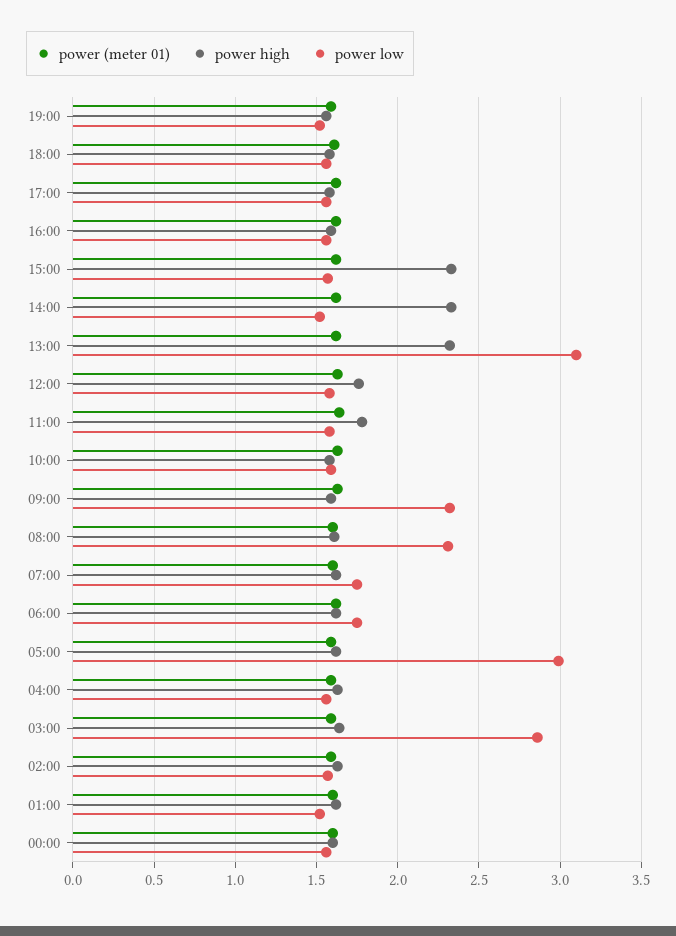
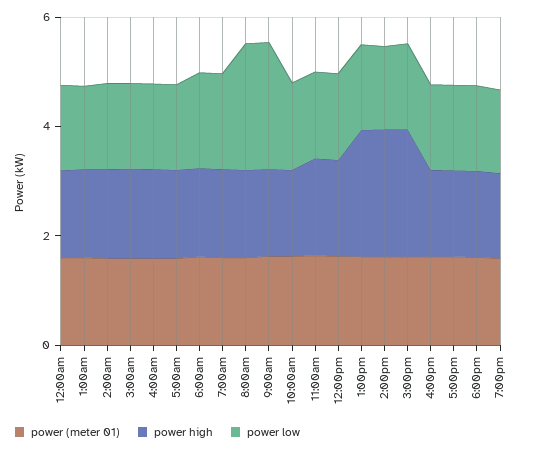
power low, 13:00: 3.1 -> 1.5
power low, 05:00: 3 -> 1.5
power low, 03:00: 2.85 -> 1.5

